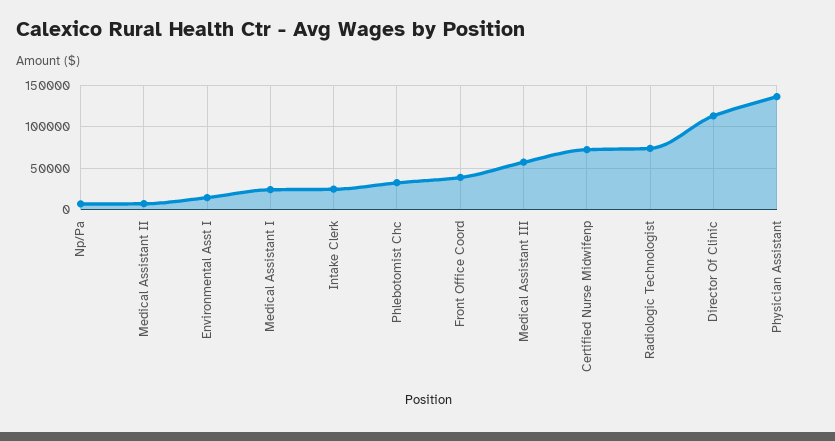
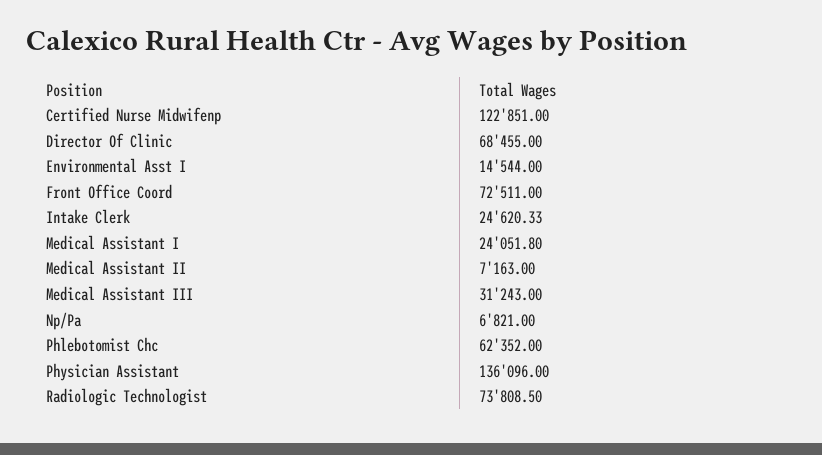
Phlebotomist Chc: 30000 -> 62352
Front Office Coord: 40000 -> 72511
Medical Assistant III: 60000 -> 31243
Certified Nurse Midwifenp: 70000 -> 122851
Director Of Clinic: 110000 -> 68455

